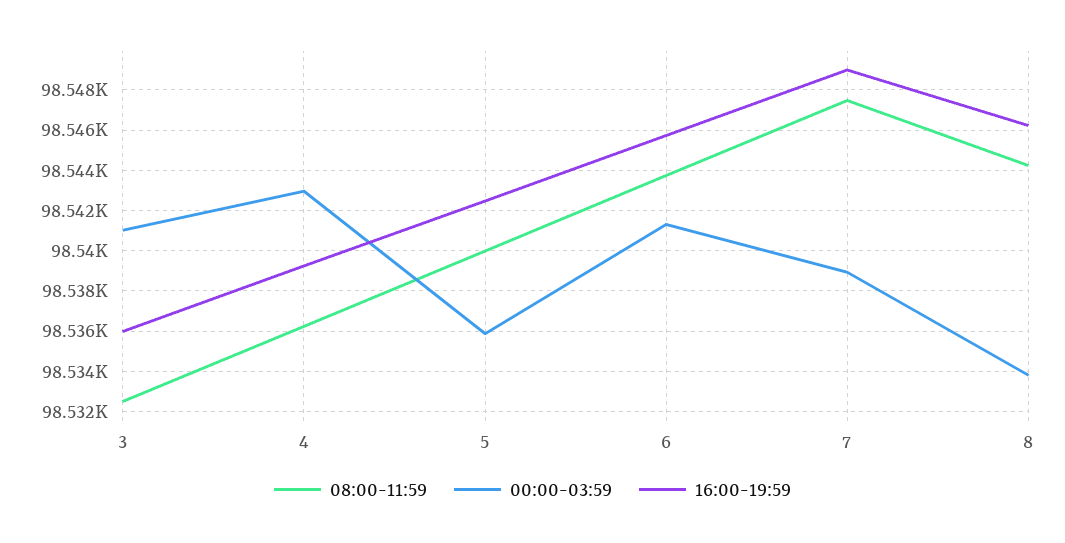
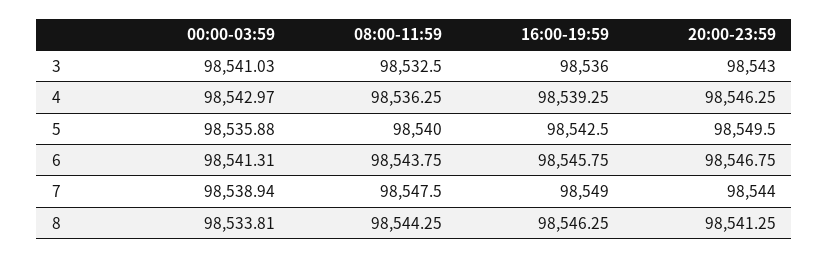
20:00-23:59, 3: none -> 98543
20:00-23:59, 4: none -> 98546.25
20:00-23:59, 5: none -> 98549.5
20:00-23:59, 6: none -> 98546.75
20:00-23:59, 7: none -> 98544
20:00-23:59, 8: none -> 98541.25

